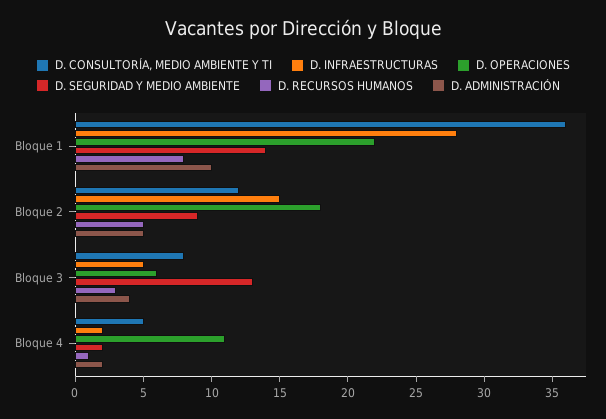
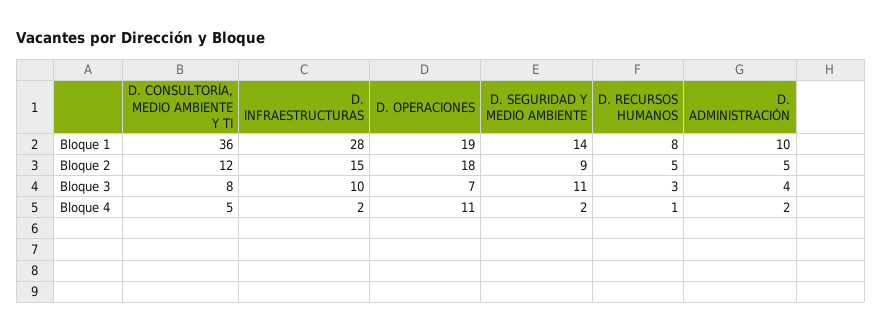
D. OPERACIONES, Bloque 1: 22 -> 19
D. INFRAESTRUCTURAS, Bloque 3: 5 -> 10
D. OPERACIONES, Bloque 3: 6 -> 7
D. SEGURIDAD Y MEDIO AMBIENTE, Bloque 3: 13 -> 11

